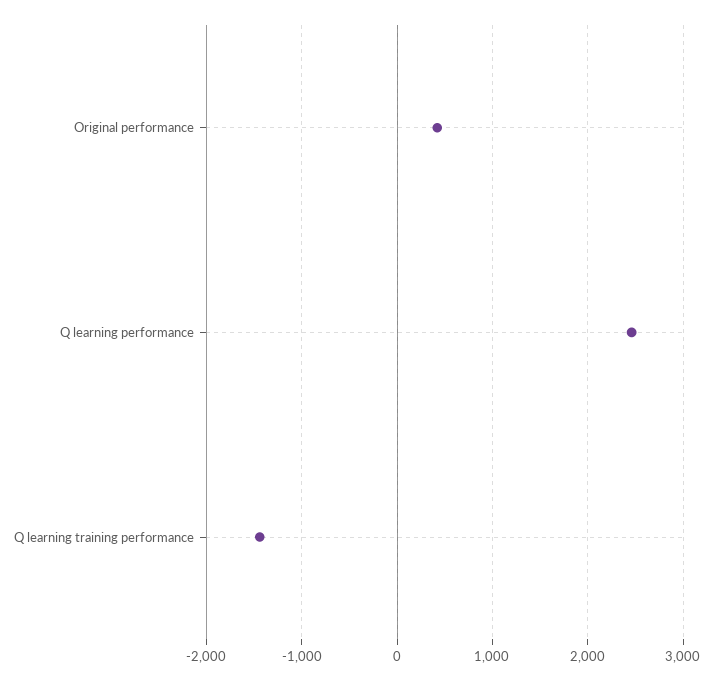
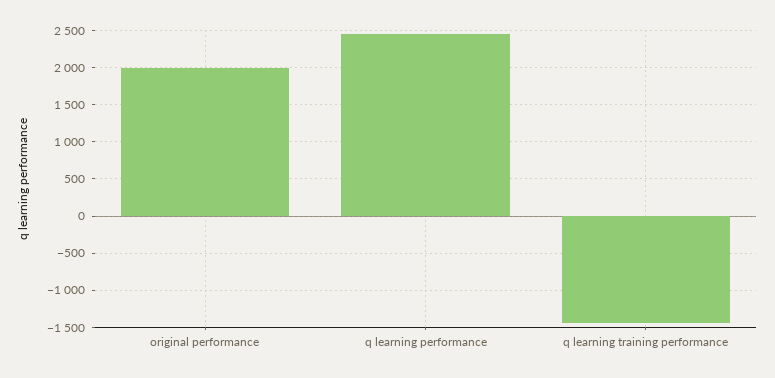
Original performance: 400 -> 2000

